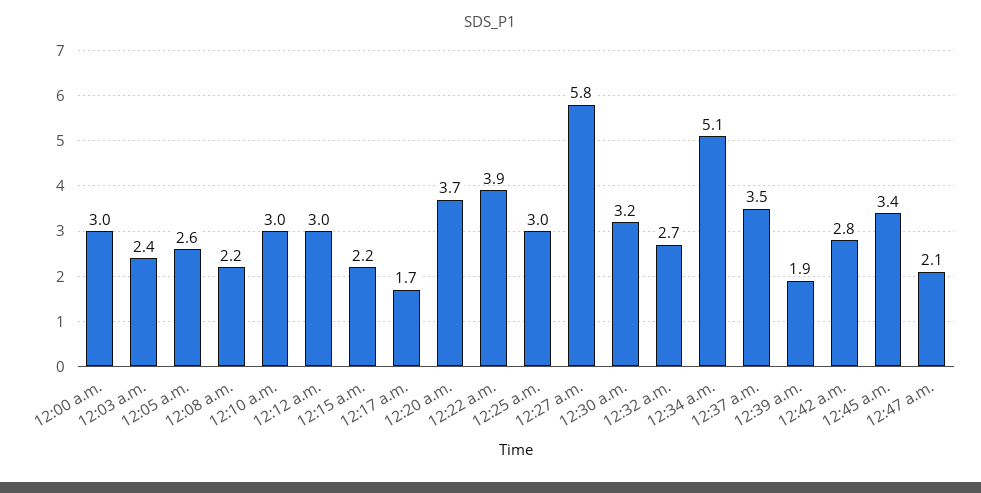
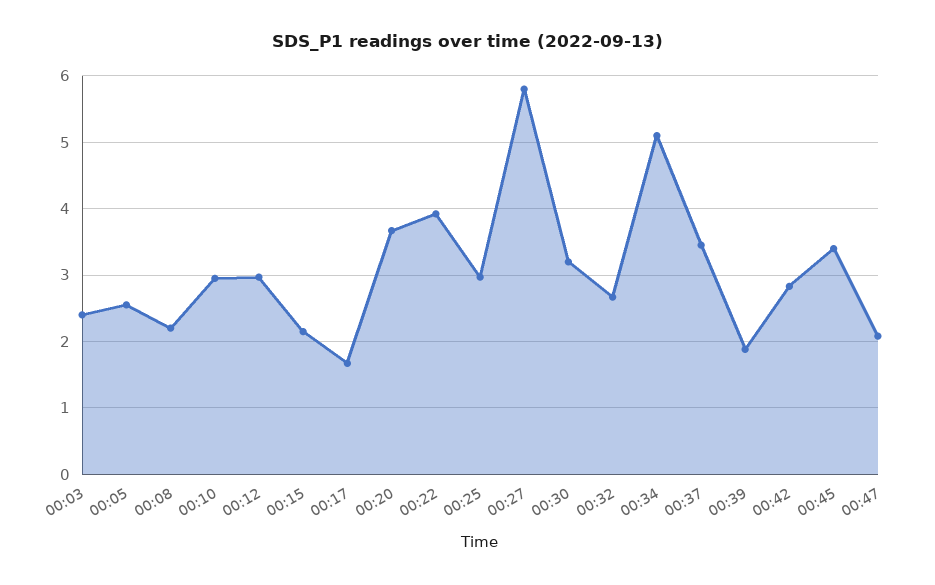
12:00 a.m.: 3 -> none

